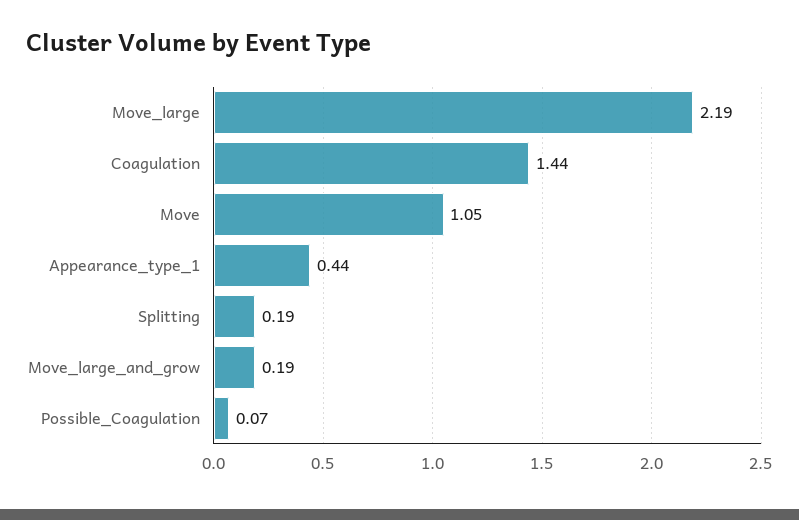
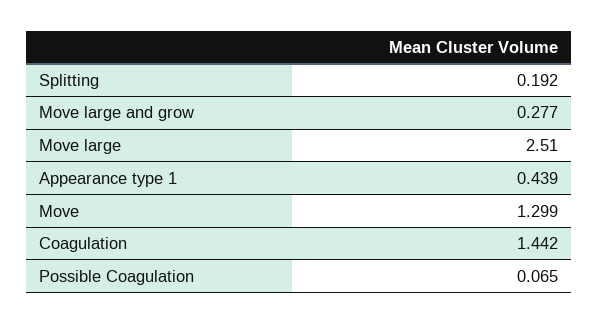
Move_large: 2.19 -> 2.51
Move: 1.05 -> 1.299
Move_large_and_grow: 0.19 -> 0.277

